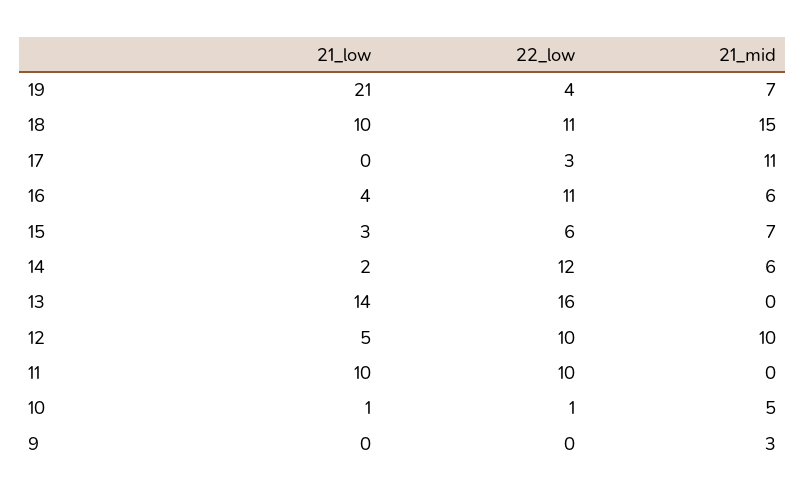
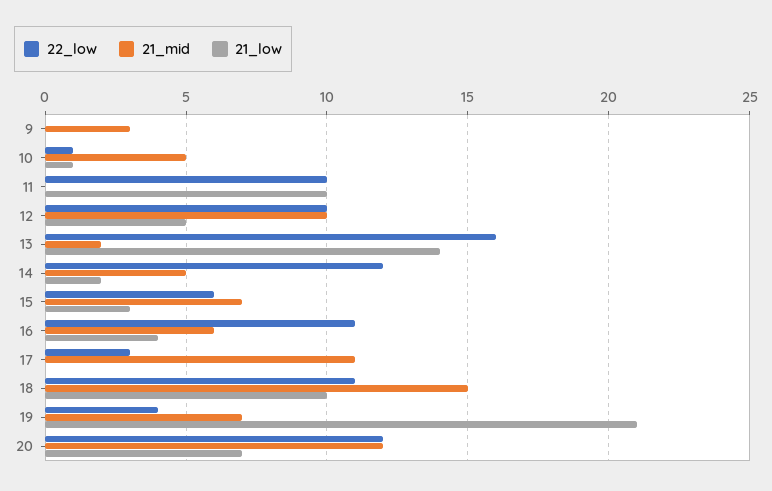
21_mid, 14: 6 -> 5
21_mid, 13: 0 -> 2
22_low, 20: none -> 12
21_mid, 20: none -> 12
21_low, 20: none -> 7

